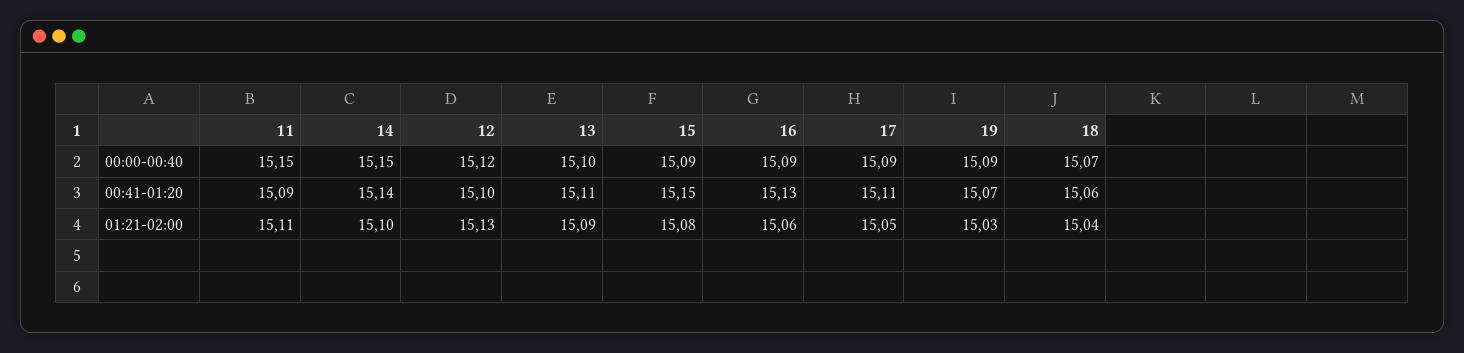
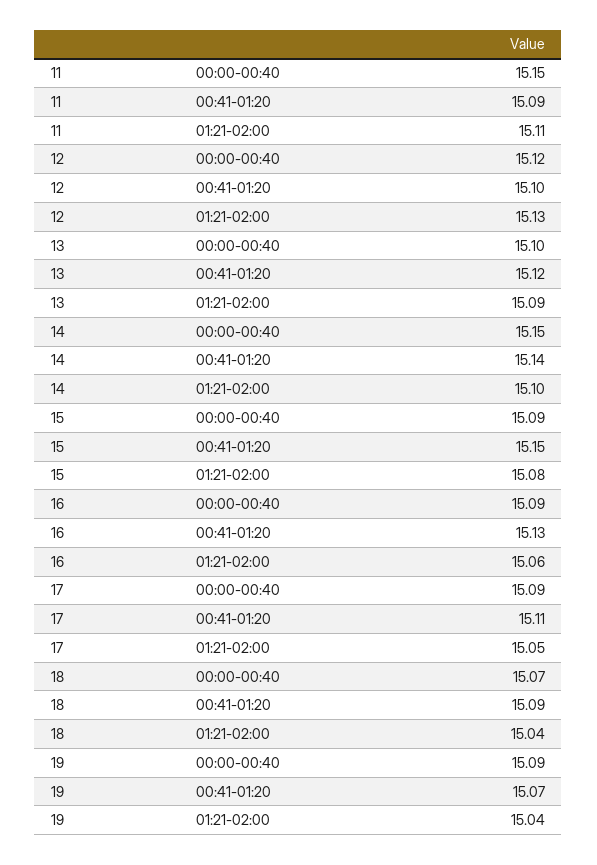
13, 00:41-01:20: 15.11 -> 15.12
18, 00:41-01:20: 15.06 -> 15.09
19, 01:21-02:00: 15.03 -> 15.04

